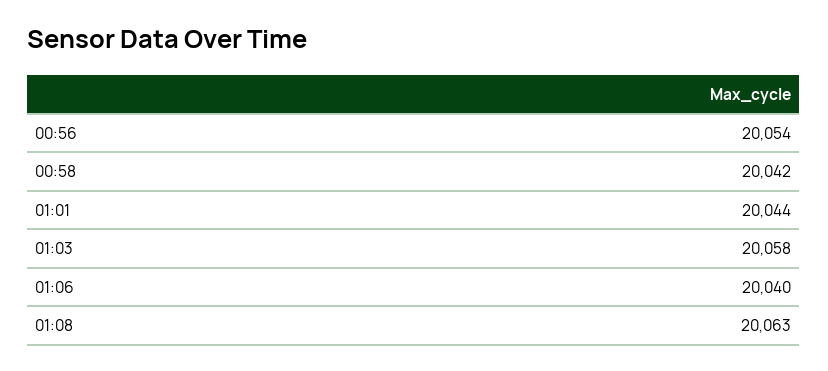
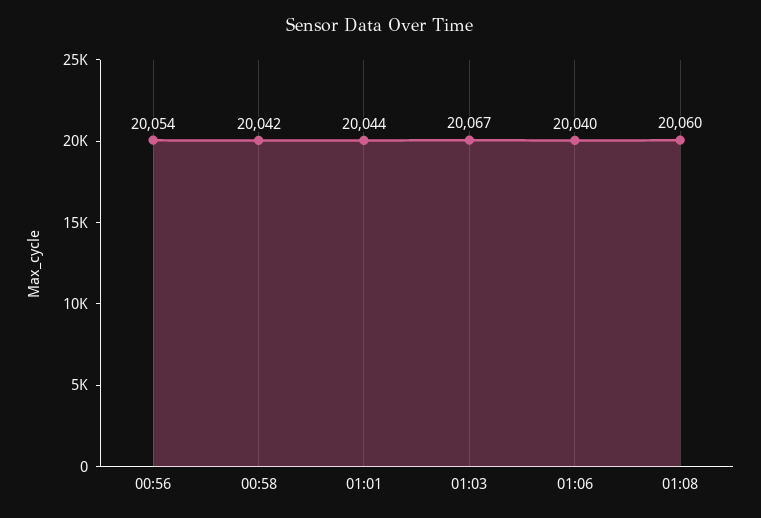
01:03: 20058 -> 20067
01:08: 20063 -> 20060

